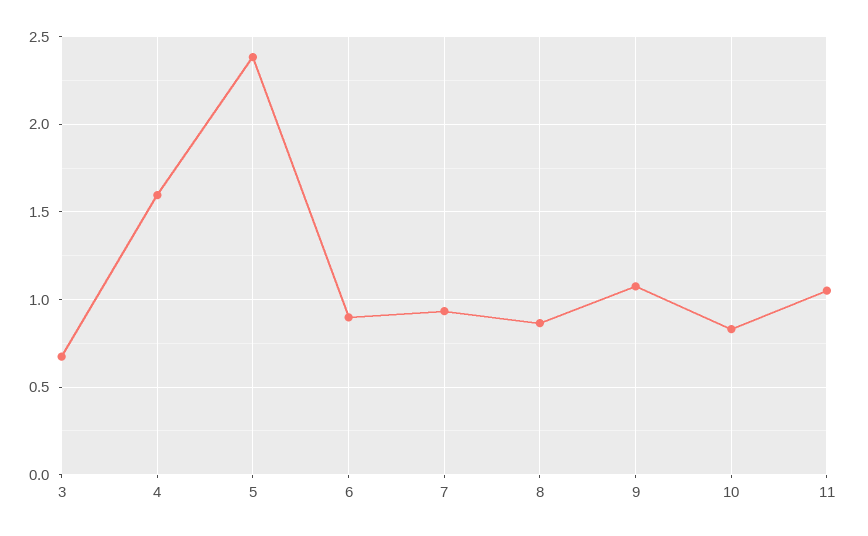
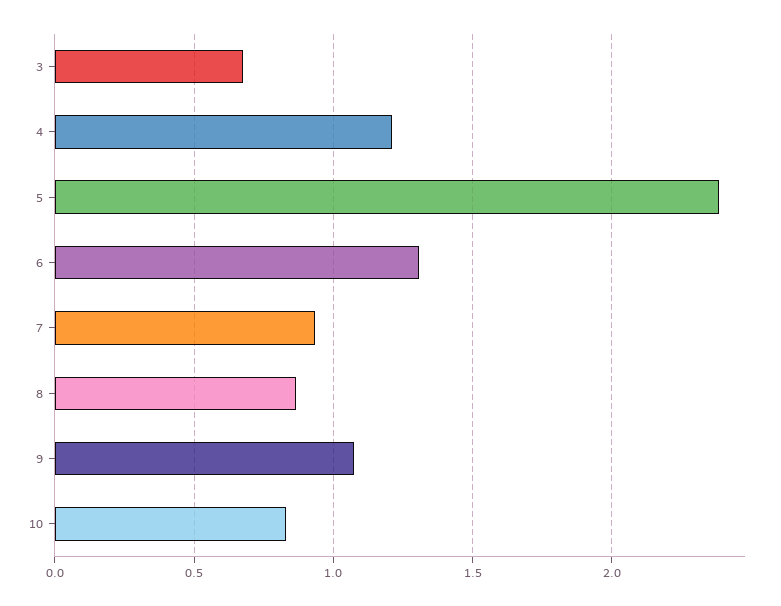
4: 1.6 -> 1.2
6: 0.9 -> 1.3
11: 1.05 -> none

